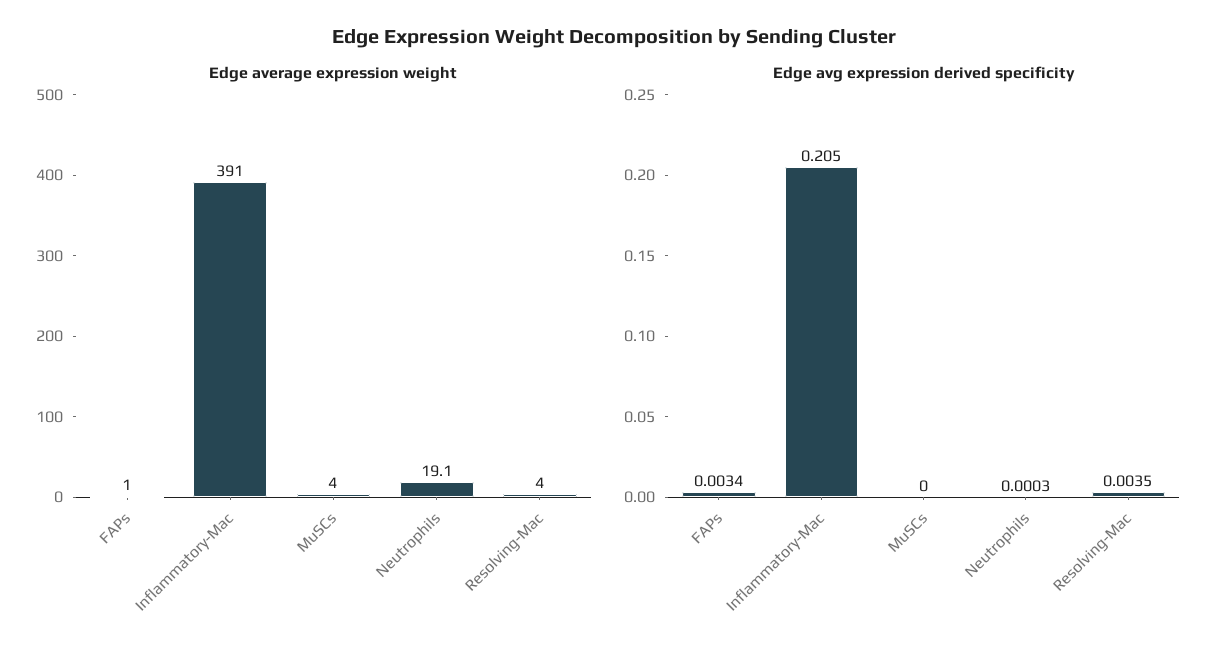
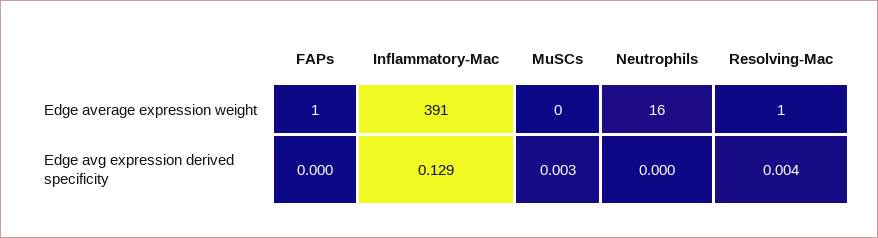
Edge average expression weight, MuSCs: 4 -> 0
Edge average expression weight, Neutrophils: 19.1 -> 16
Edge average expression weight, Resolving-Mac: 4 -> 1
Edge avg expression derived specificity, FAPs: 0.0034 -> 0
Edge avg expression derived specificity, Inflammatory-Mac: 0.205 -> 0.129
Edge avg expression derived specificity, MuSCs: 0 -> 0.003

